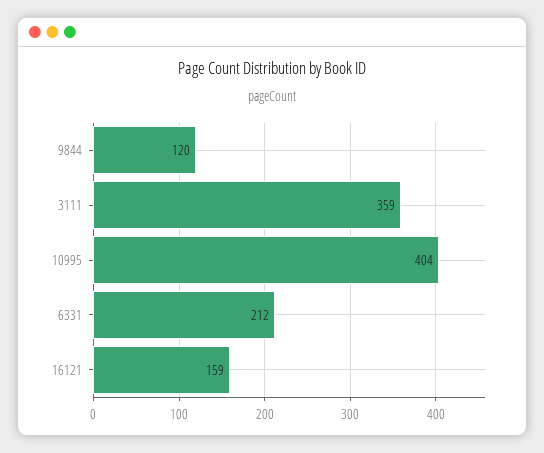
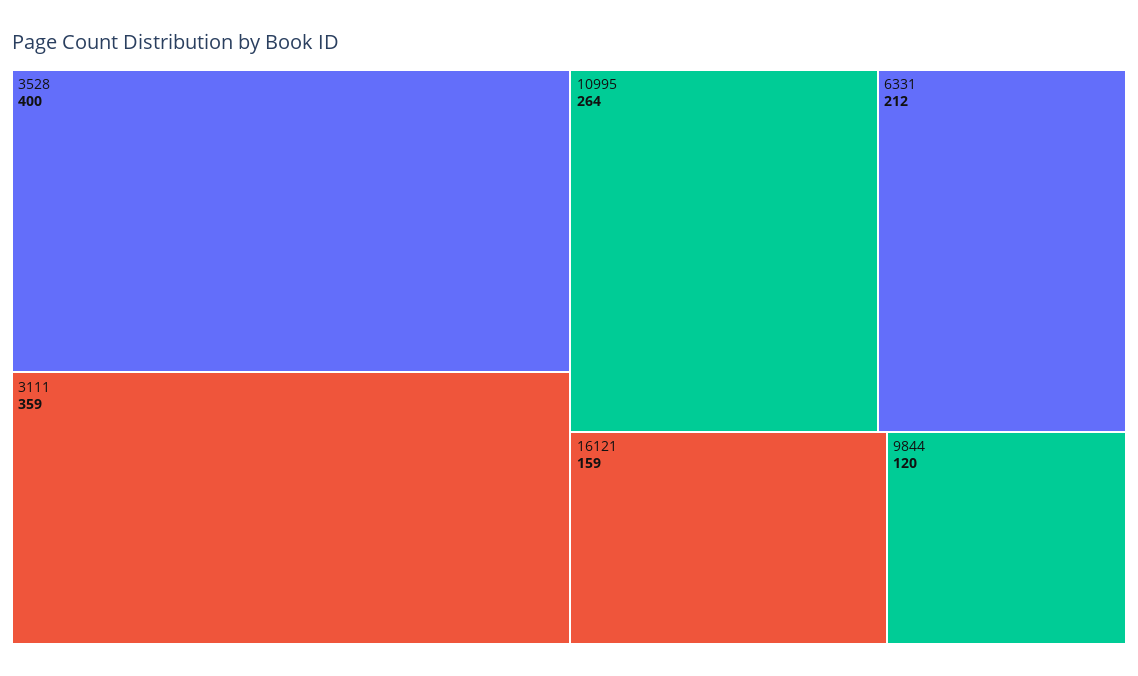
10995: 404 -> 264
3528: none -> 400

